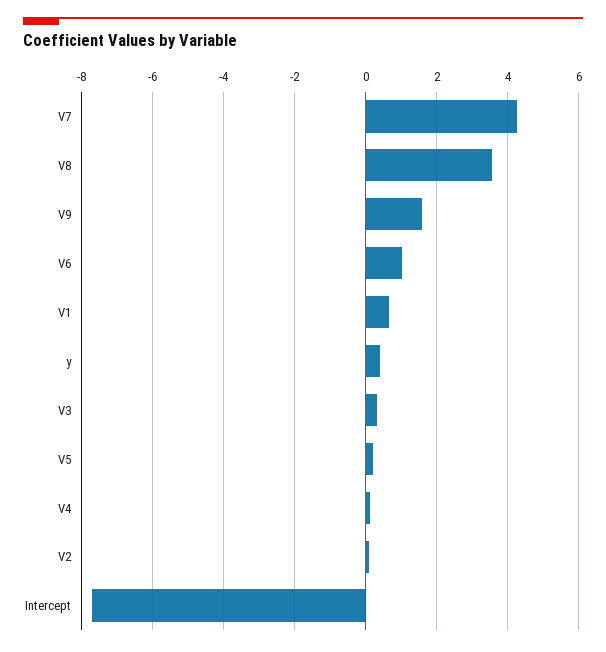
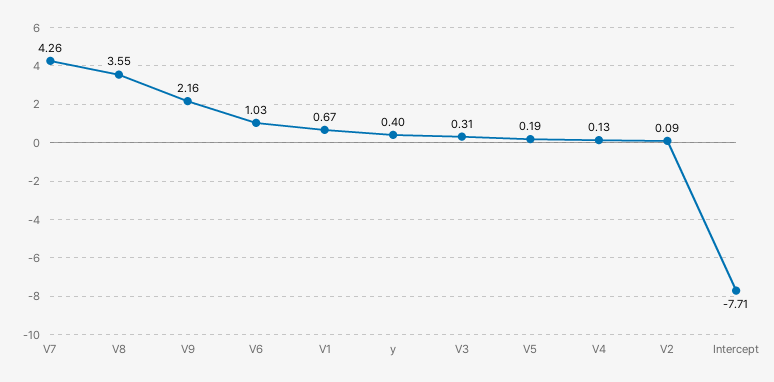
V9: 1.6 -> 2.16

